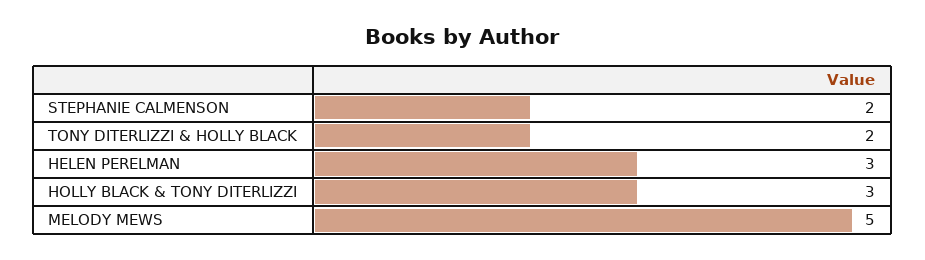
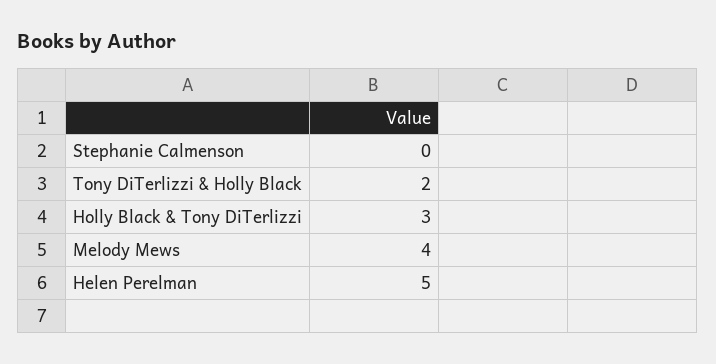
STEPHANIE CALMENSON: 2 -> 0
HELEN PERELMAN: 3 -> 5
MELODY MEWS: 5 -> 4

